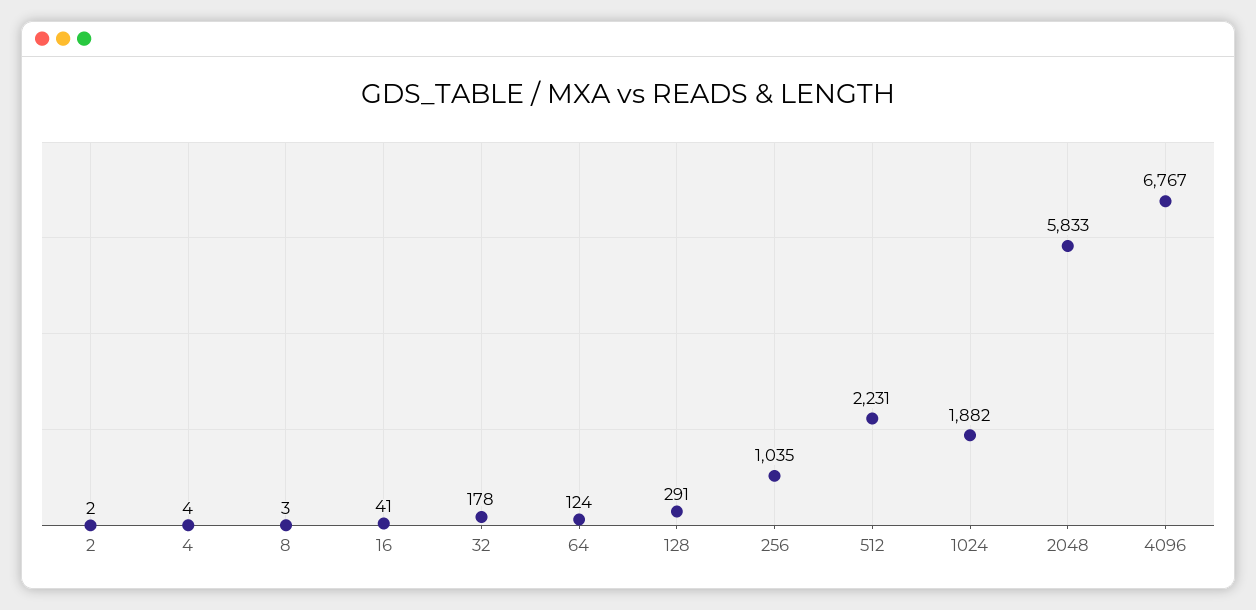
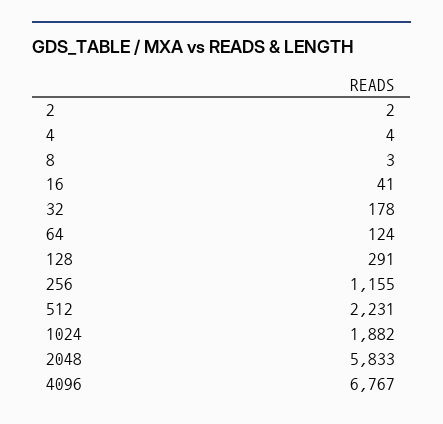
256: 1035 -> 1155

